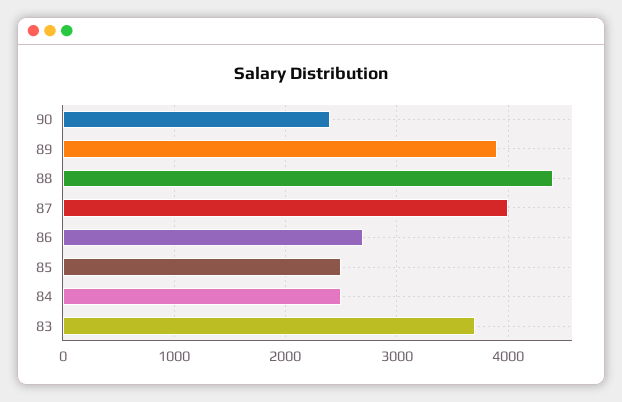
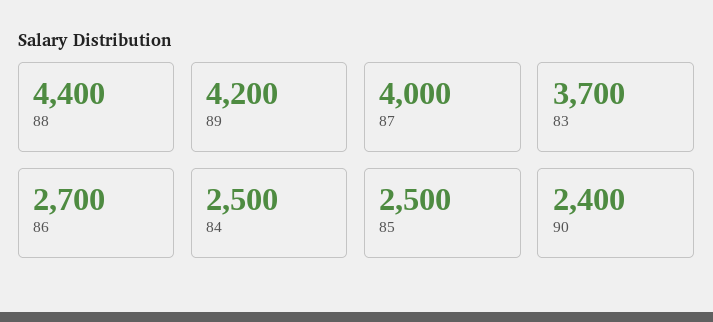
89: 3900 -> 4200

